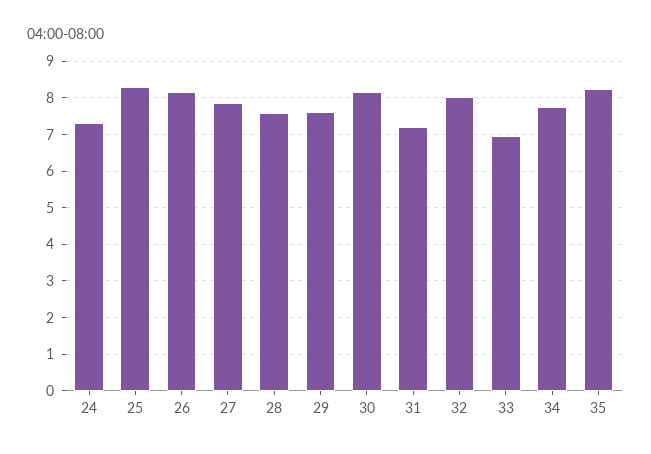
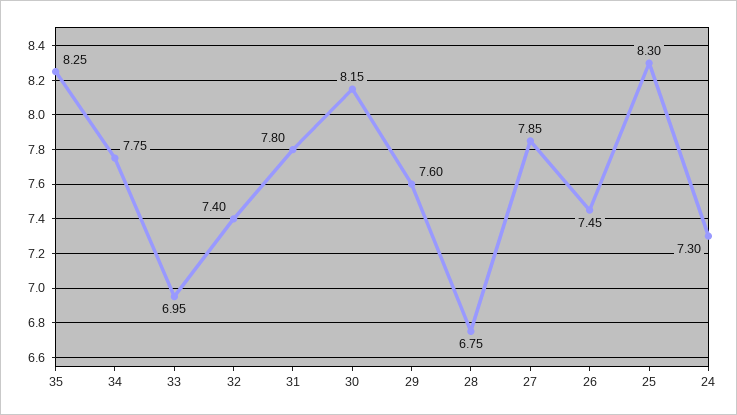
26: 8.2 -> 7.45
28: 7.6 -> 6.75
31: 7.2 -> 7.8
32: 8 -> 7.4

